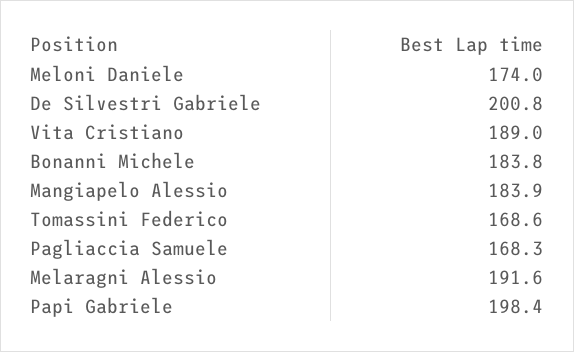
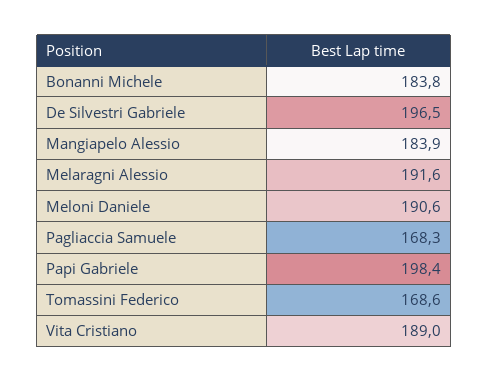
Meloni Daniele: 174 -> 190.6
De Silvestri Gabriele: 200.8 -> 196.5

